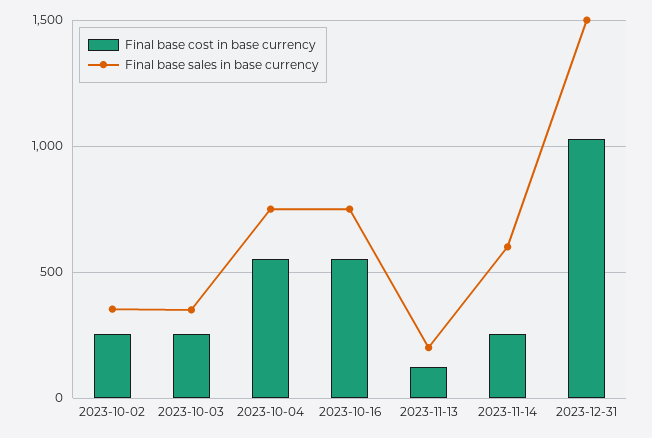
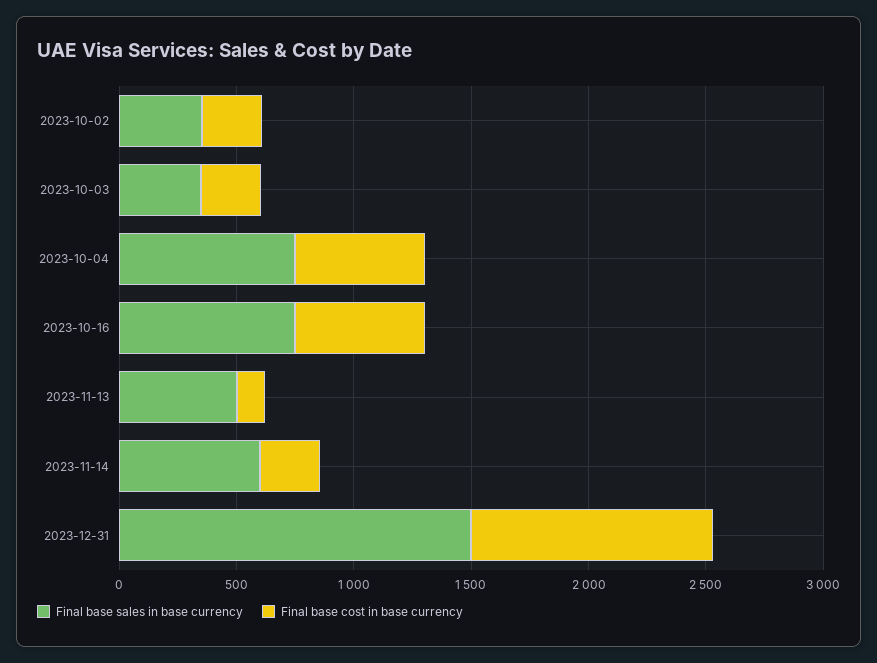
Final base sales in base currency, 2023-11-13: 200 -> 500

